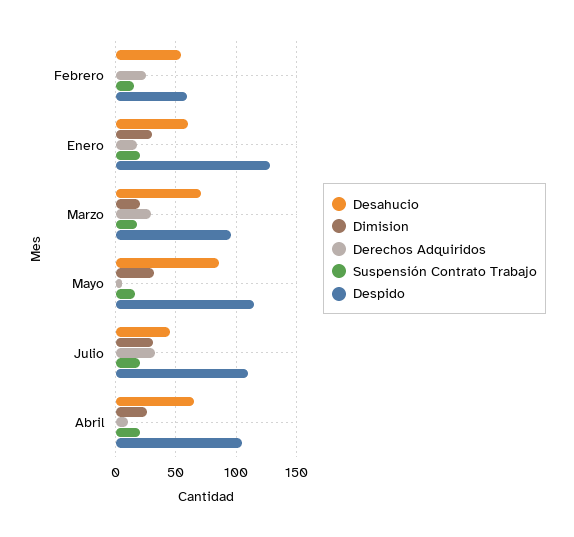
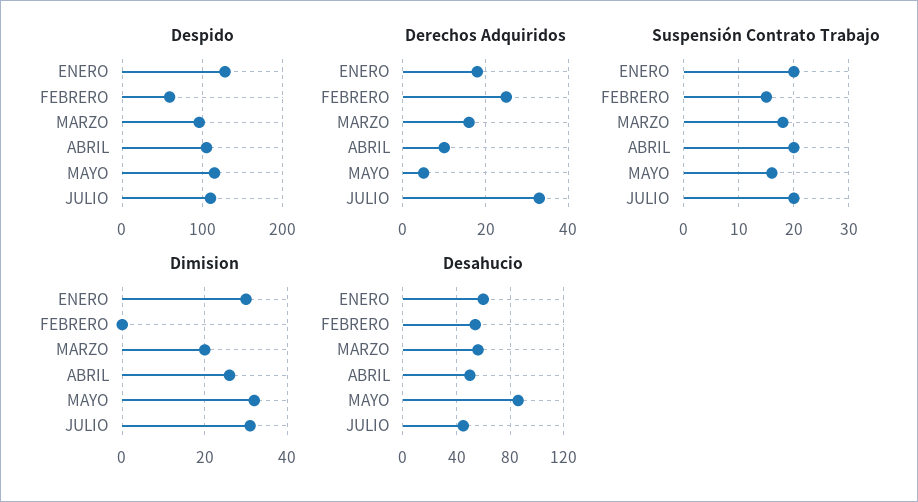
Desahucio, Marzo: 70 -> 55
Derechos Adquiridos, Marzo: 30 -> 15
Desahucio, Abril: 65 -> 50

